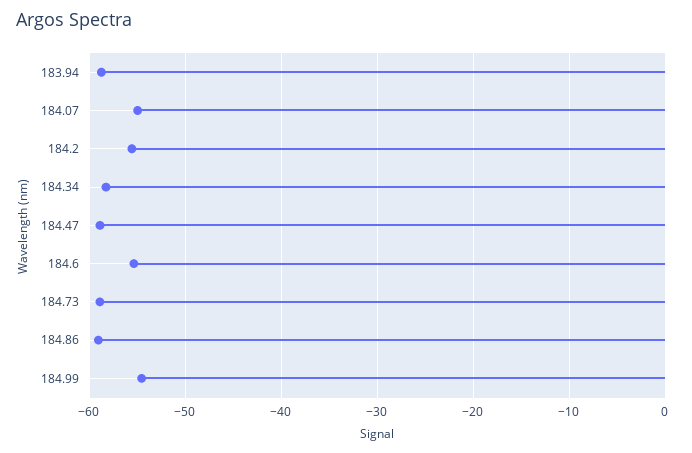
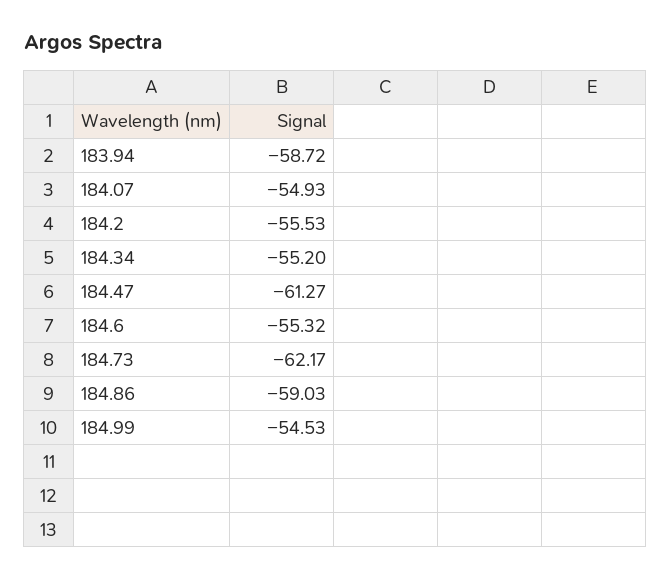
184.34: -58 -> -55.2
184.47: -59 -> -61.27
184.73: -59 -> -62.17

